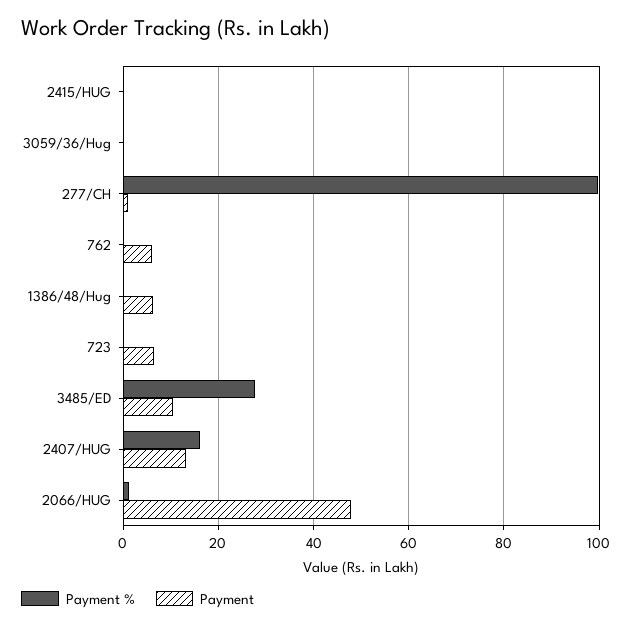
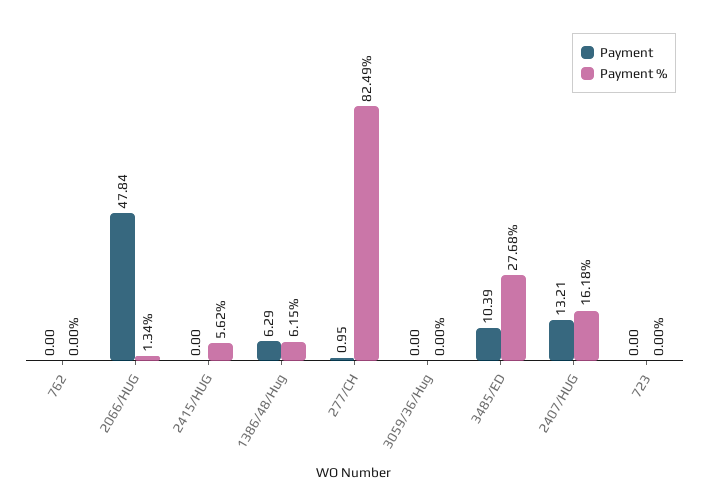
Payment %, 2415/HUG: 0 -> 5.62
Payment %, 277/CH: 100 -> 82.49
Payment, 762: 6 -> 0
Payment %, 1386/48/Hug: 0 -> 6.15
Payment, 723: 6 -> 0

